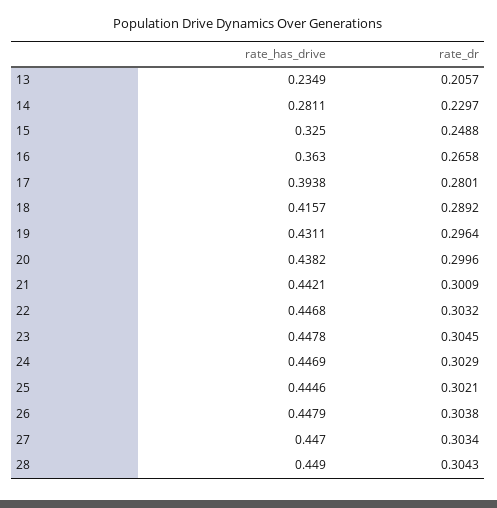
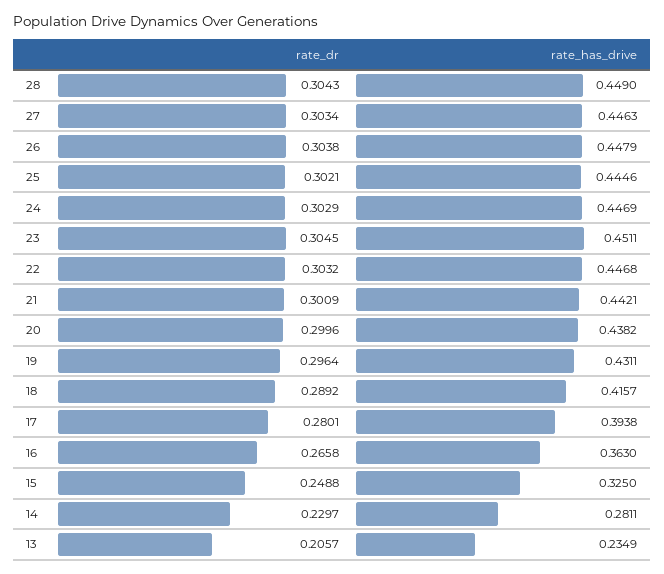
rate_has_drive, 23: 0.4478 -> 0.4511
rate_has_drive, 27: 0.447 -> 0.4463

